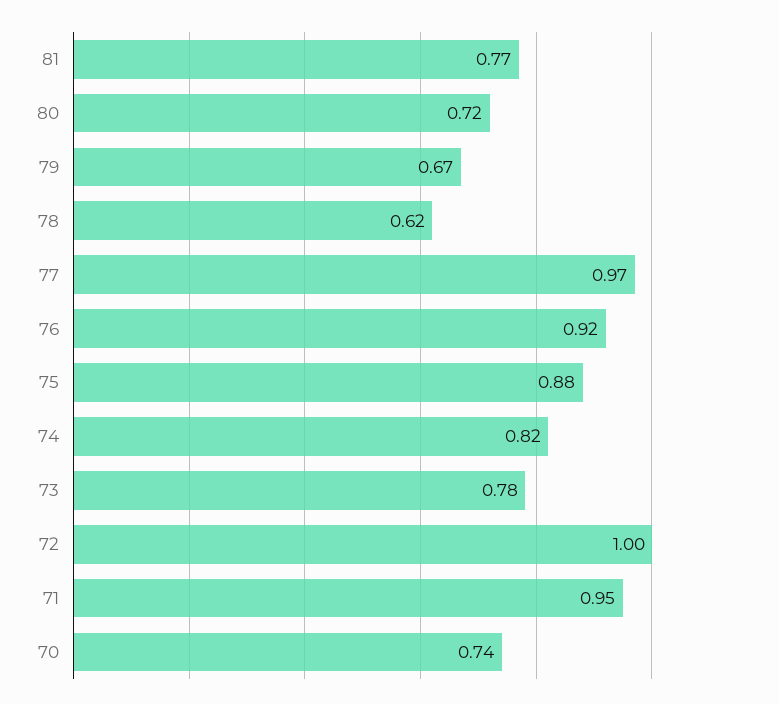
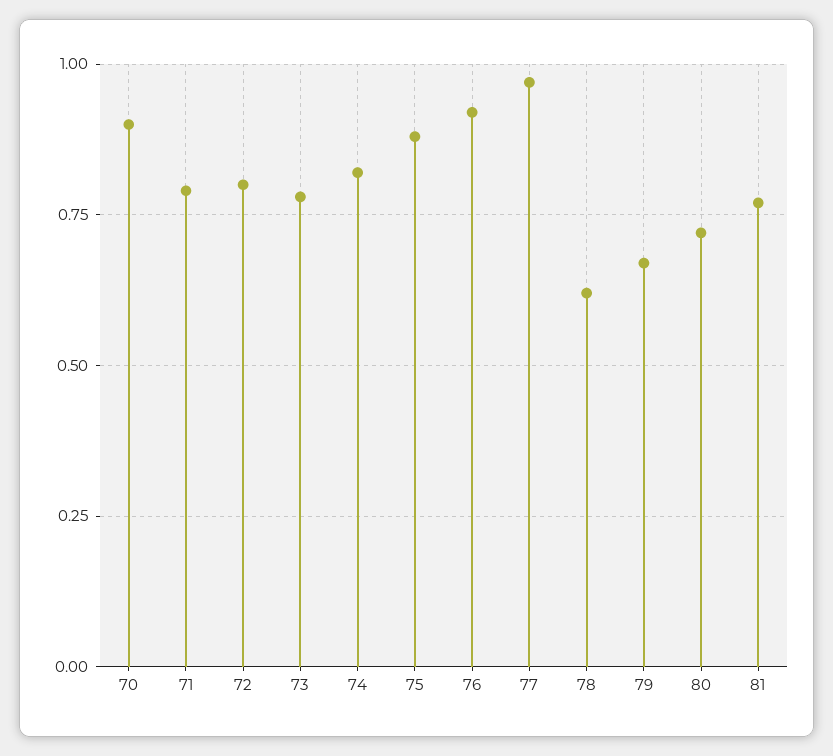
72: 1 -> 0.8
71: 0.95 -> 0.8
70: 0.74 -> 0.9

